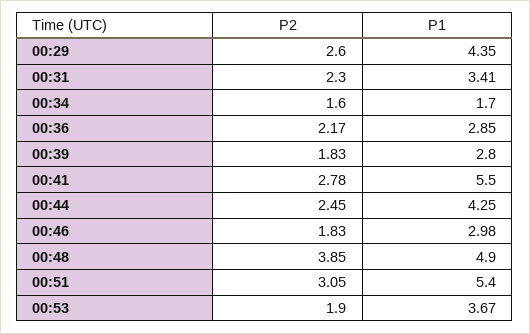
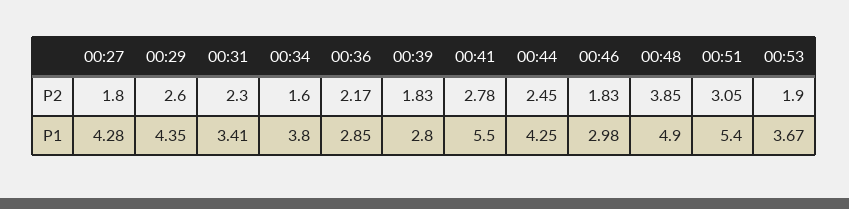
P1, 00:34: 1.7 -> 3.8
P2, 00:27: none -> 1.8
P1, 00:27: none -> 4.28

